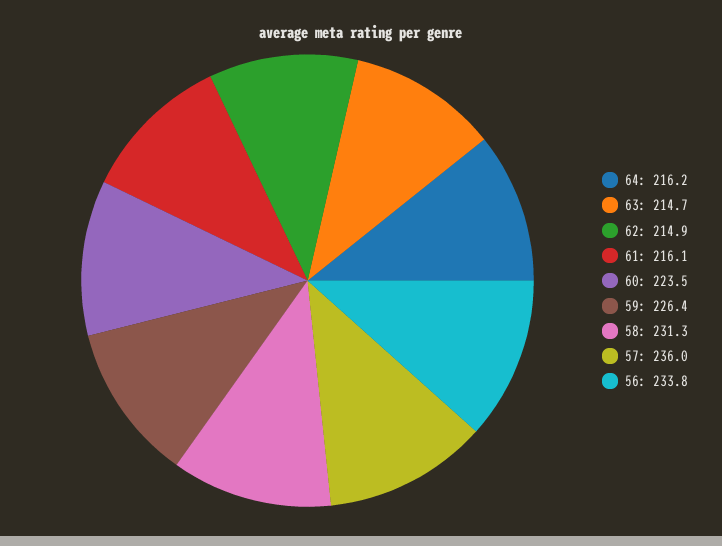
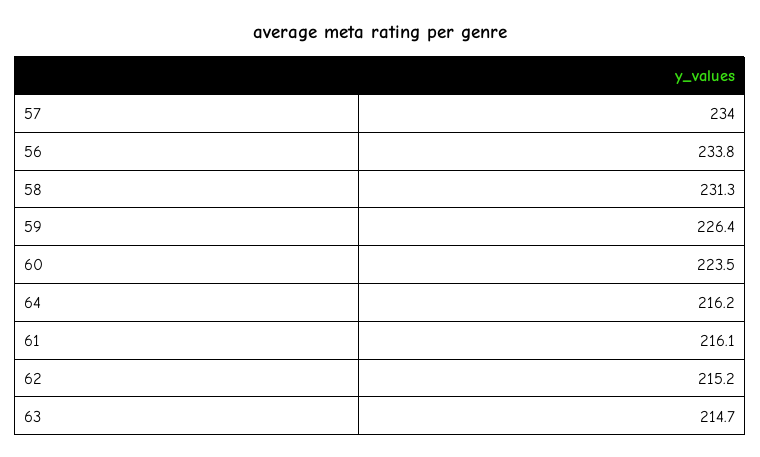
62: 214.9 -> 215.2
57: 236 -> 234

